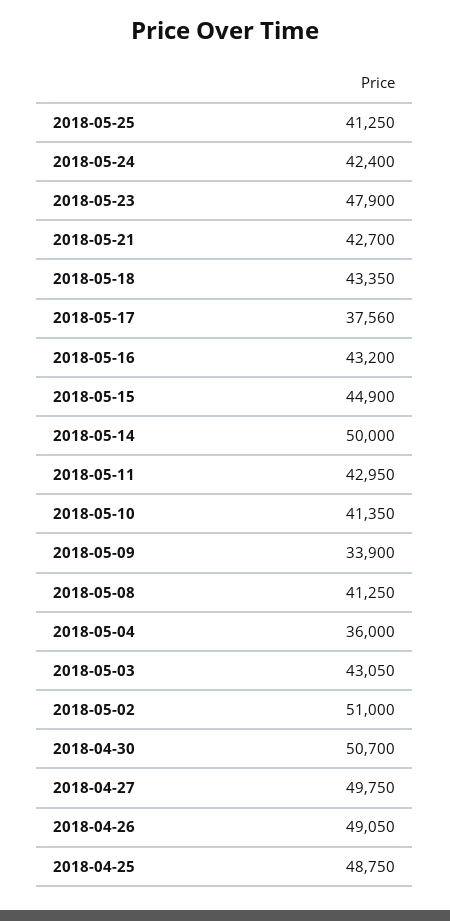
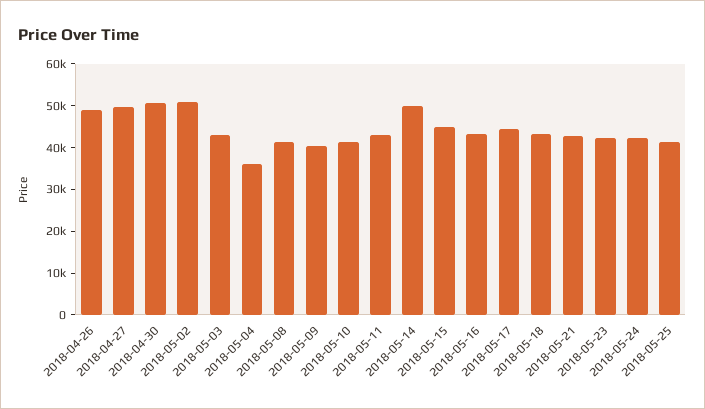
2018-05-23: 47900 -> 42000
2018-05-17: 37560 -> 44000
2018-05-09: 33900 -> 40000
2018-04-25: 48750 -> none

